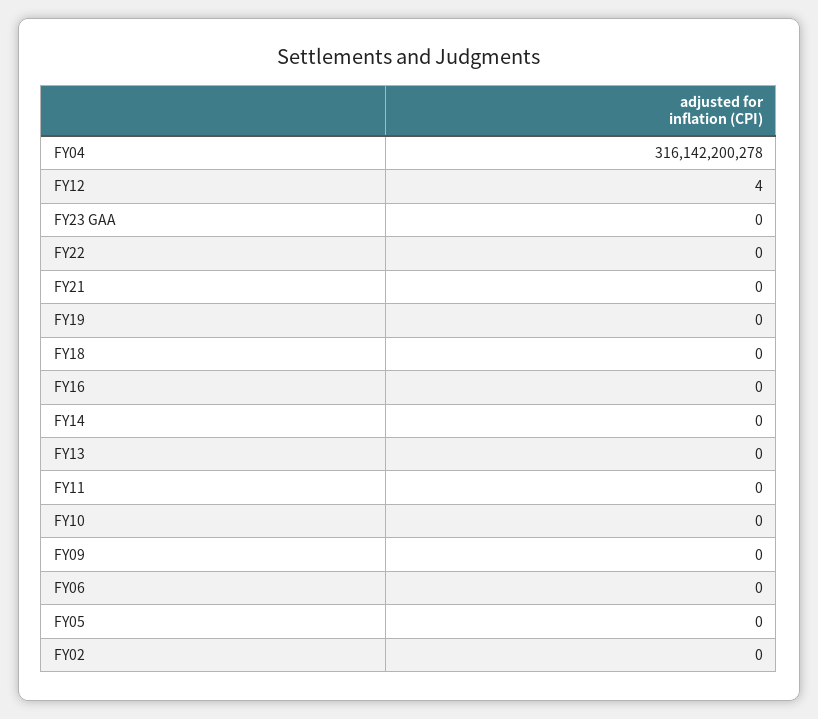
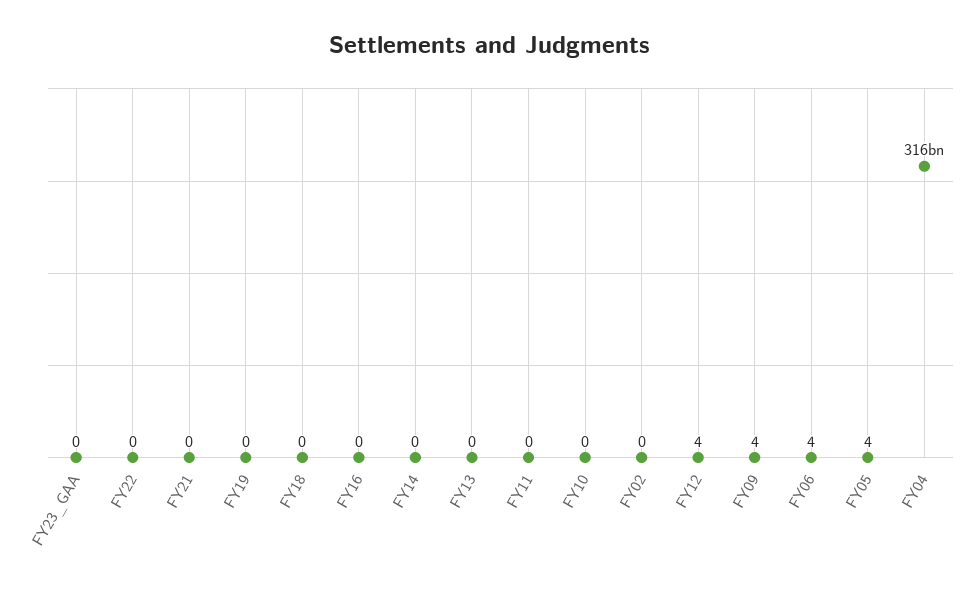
FY09: 0 -> 4
FY06: 0 -> 4
FY05: 0 -> 4

